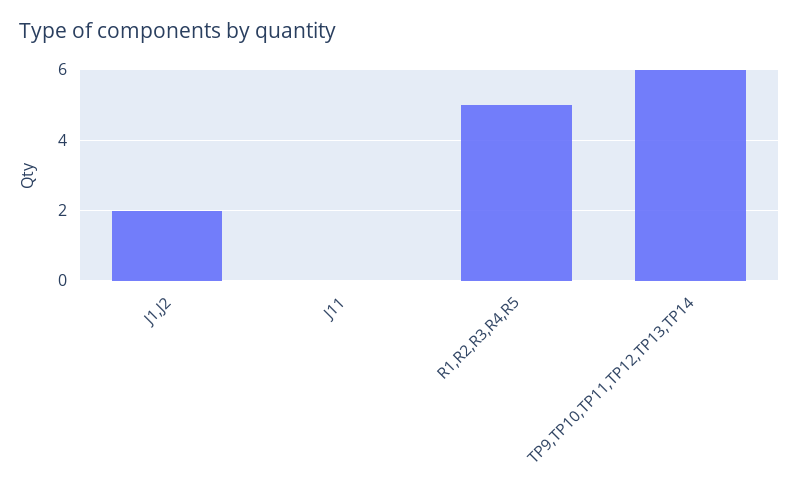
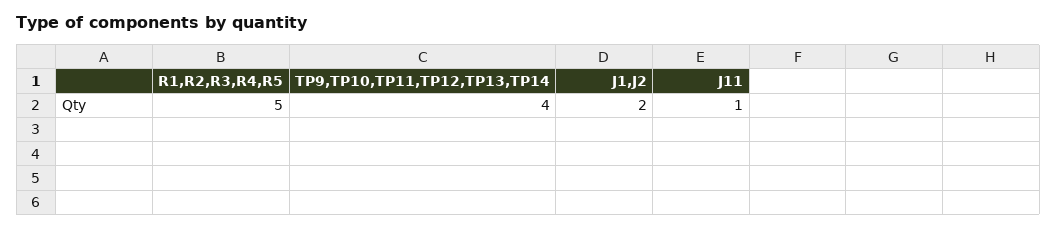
J11: 0 -> 1
TP9,TP10,TP11,TP12,TP13,TP14: 6 -> 4

